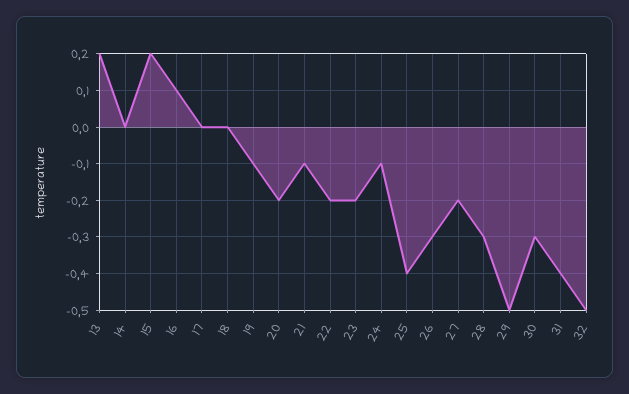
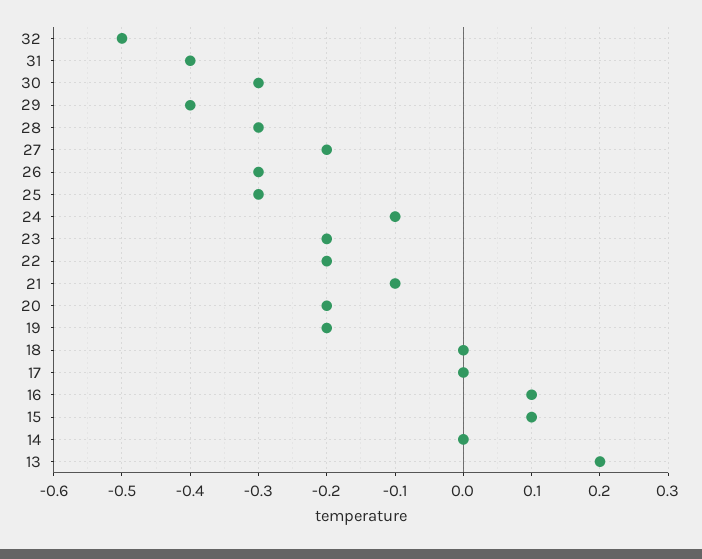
15: 0.2 -> 0.1
19: -0.1 -> -0.2
25: -0.4 -> -0.3
29: -0.5 -> -0.4

